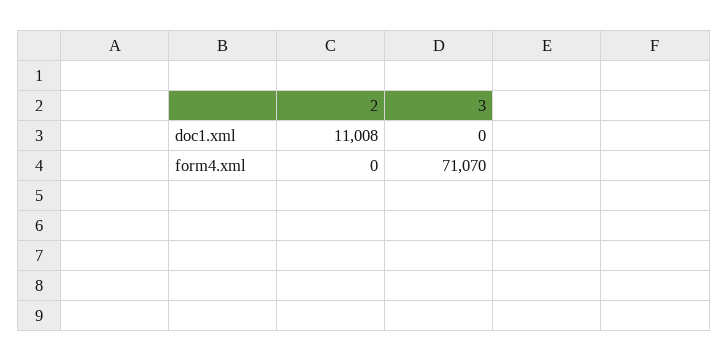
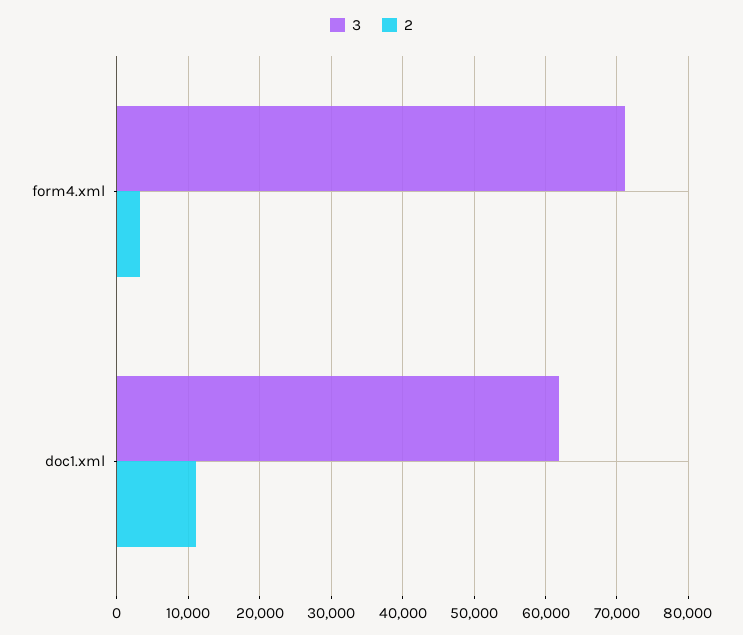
3, doc1.xml: 0 -> 62000
2, form4.xml: 0 -> 3000

